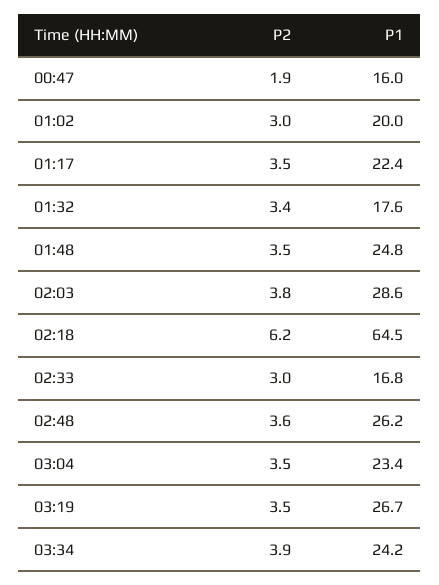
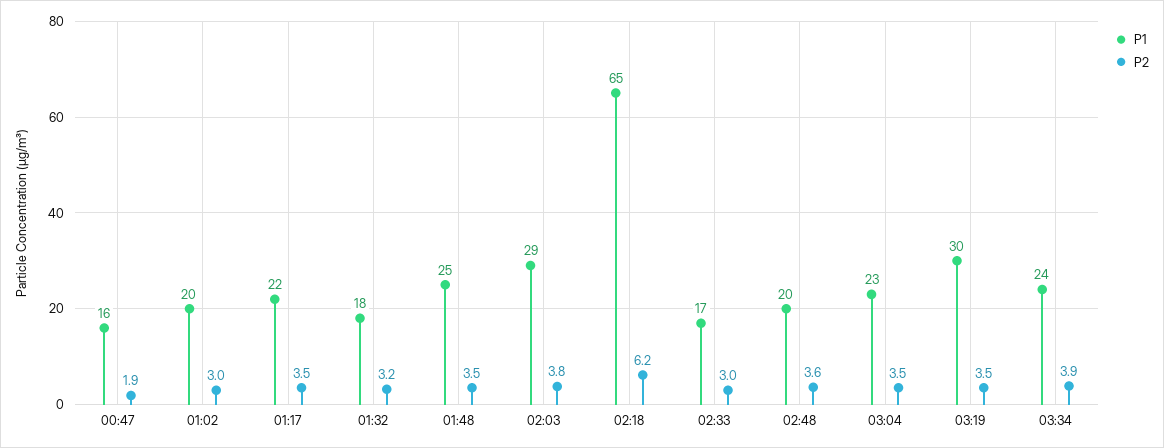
P2, 01:32: 3.4 -> 3.2
P1, 02:48: 26.2 -> 20
P1, 03:19: 26.7 -> 30

